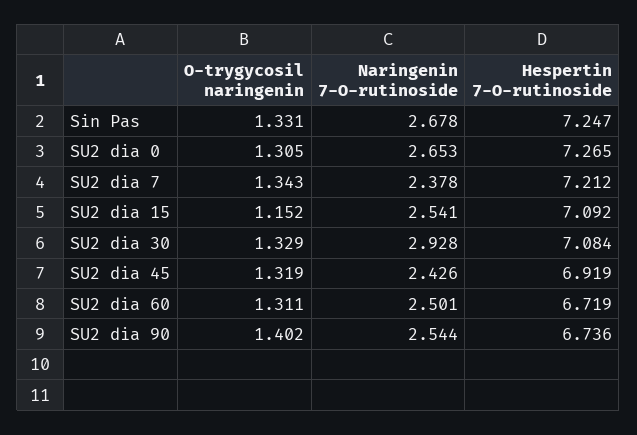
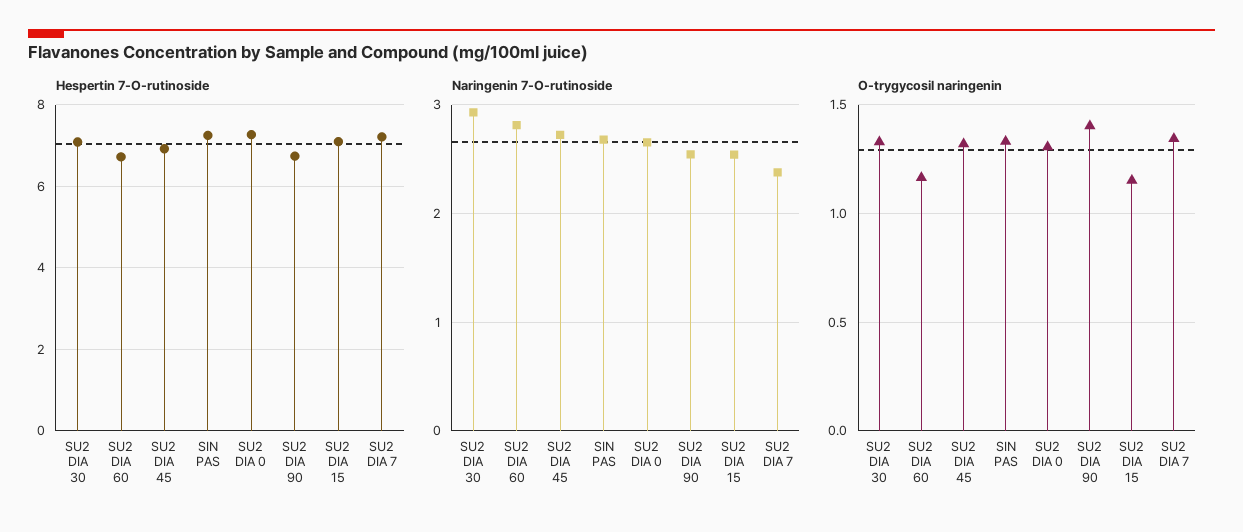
Naringenin 7-O-rutinoside, SU2 dia 45: 2.426 -> 2.7
O-trygycosil naringenin, SU2 dia 60: 1.311 -> 1.15
Naringenin 7-O-rutinoside, SU2 dia 60: 2.501 -> 2.8

